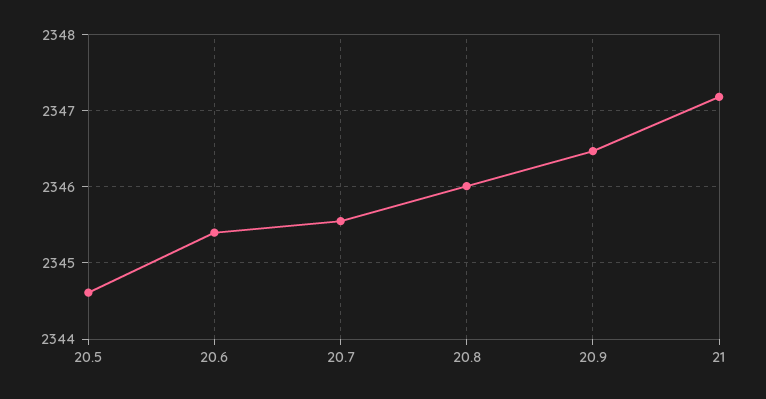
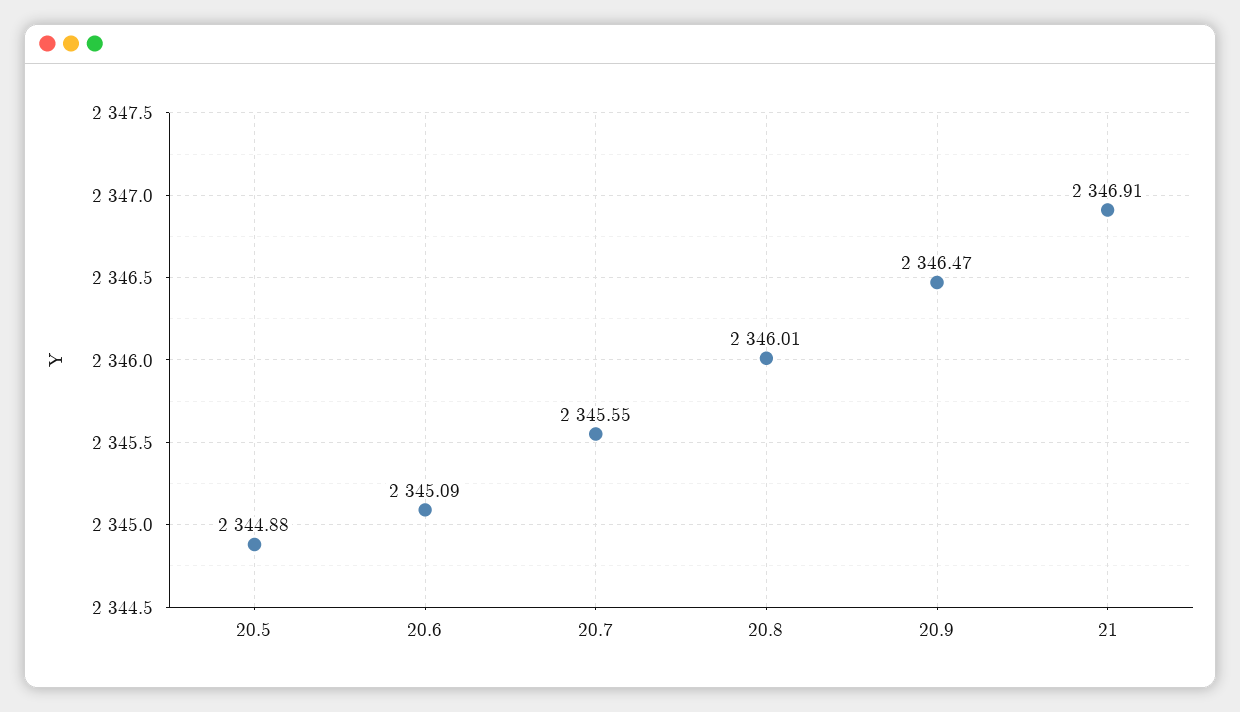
20.5: 2344.6 -> 2344.88
20.6: 2345.4 -> 2345.09
21: 2347.2 -> 2346.91

